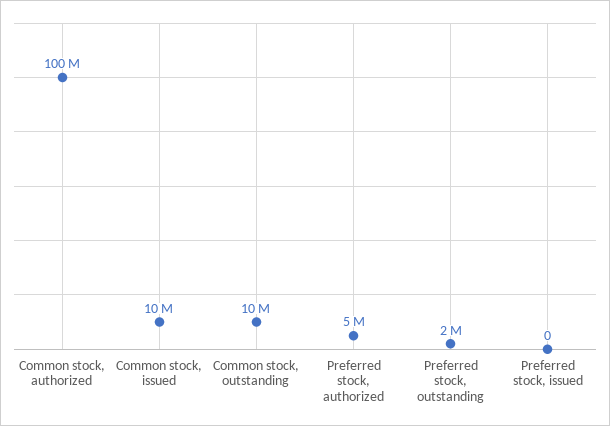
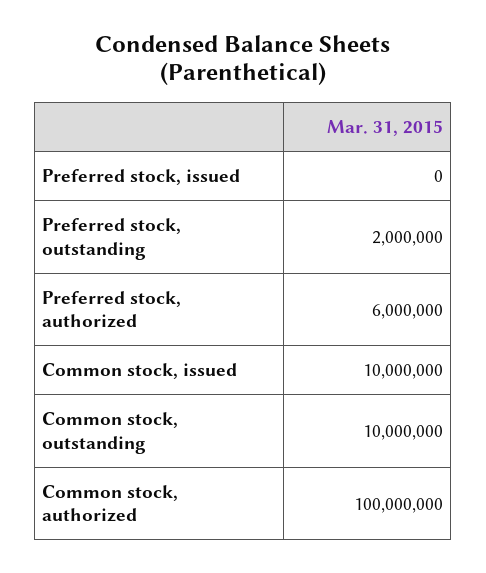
Preferred stock, authorized: 5000000 -> 6000000

